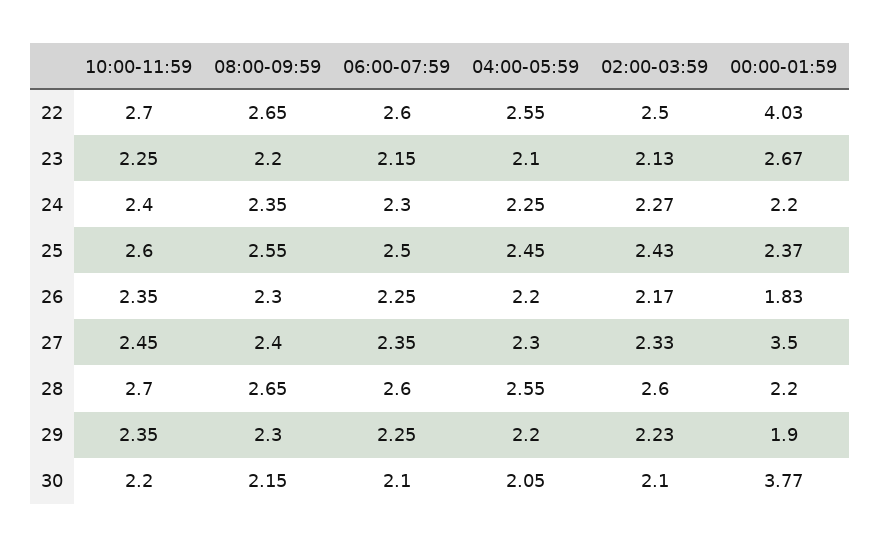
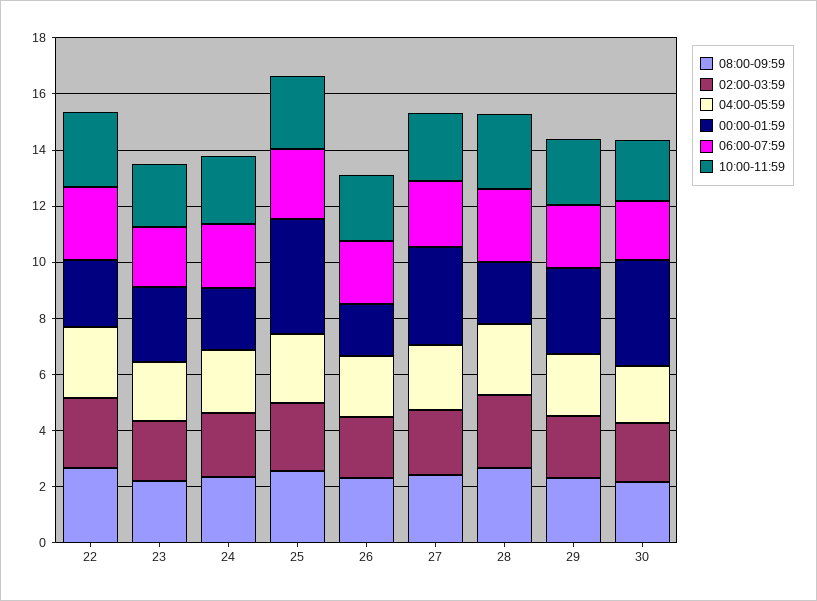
00:00-01:59, 22: 4.03 -> 2.5
00:00-01:59, 25: 2.37 -> 4
00:00-01:59, 29: 1.9 -> 3

